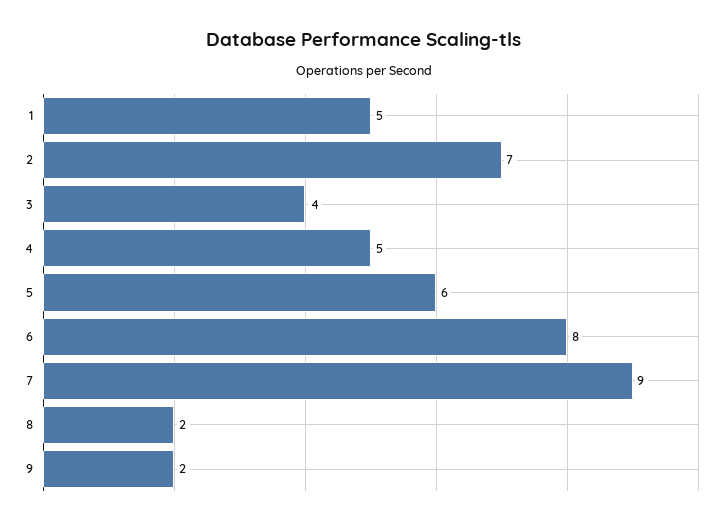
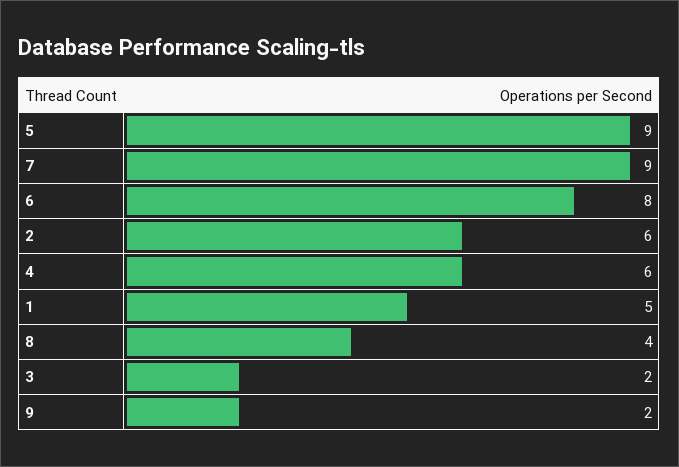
2: 7 -> 6
3: 4 -> 2
4: 5 -> 6
5: 6 -> 9
8: 2 -> 4

